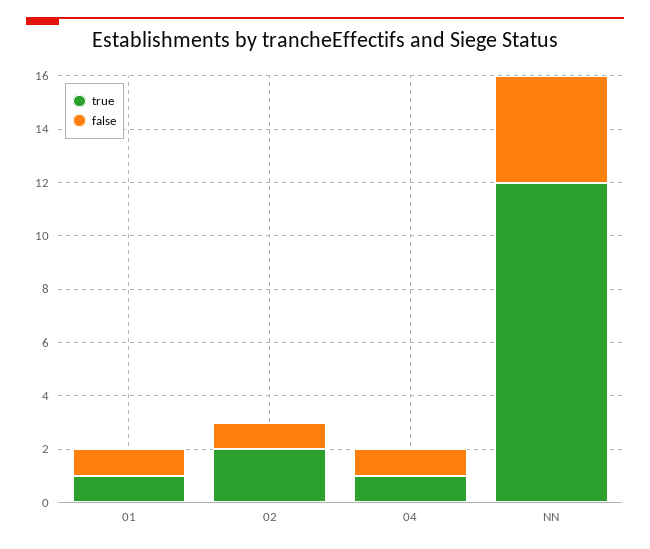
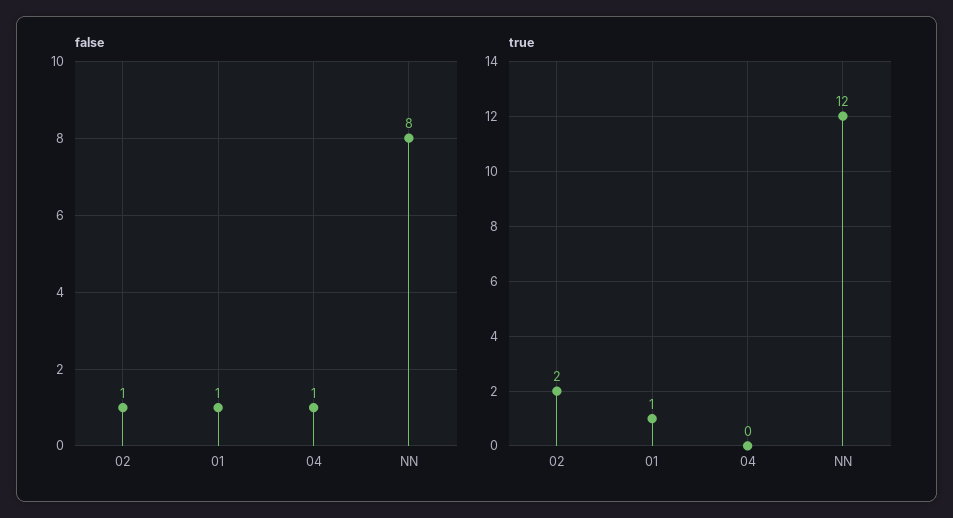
true, 04: 1 -> 0
false, NN: 4 -> 8

